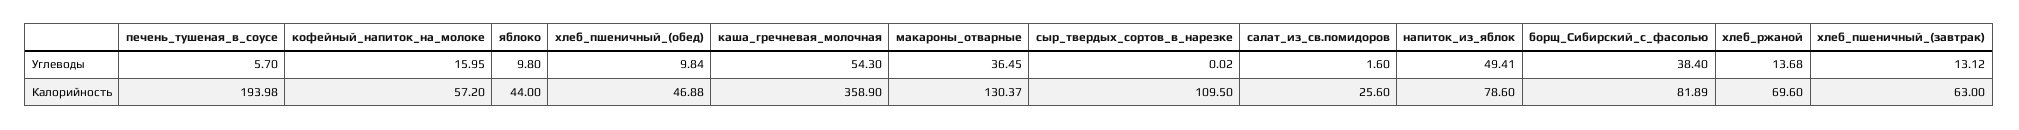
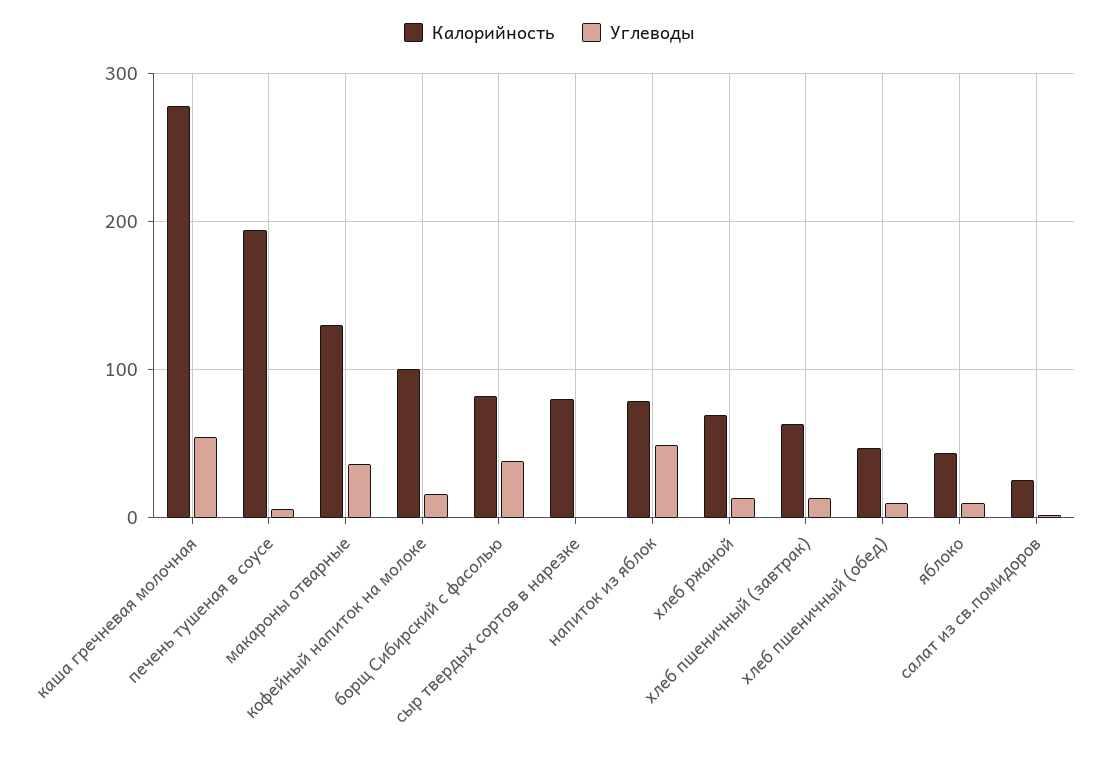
Калорийность, кофейный_напиток_на_молоке: 57.2 -> 100
Калорийность, каша_гречневая_молочная: 358.9 -> 280
Калорийность, сыр_твердых_сортов_в_нарезке: 109.5 -> 80

